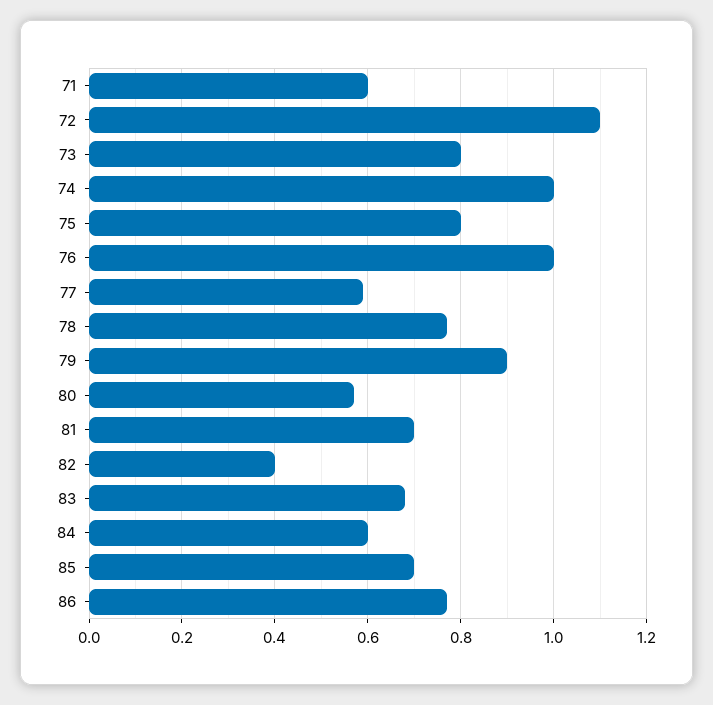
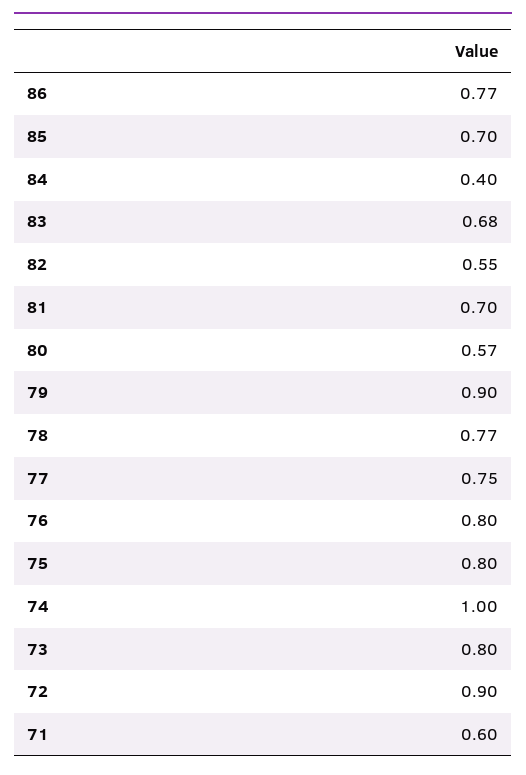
72: 1.1 -> 0.9
76: 1 -> 0.8
77: 0.6 -> 0.75
82: 0.4 -> 0.55
84: 0.6 -> 0.4

